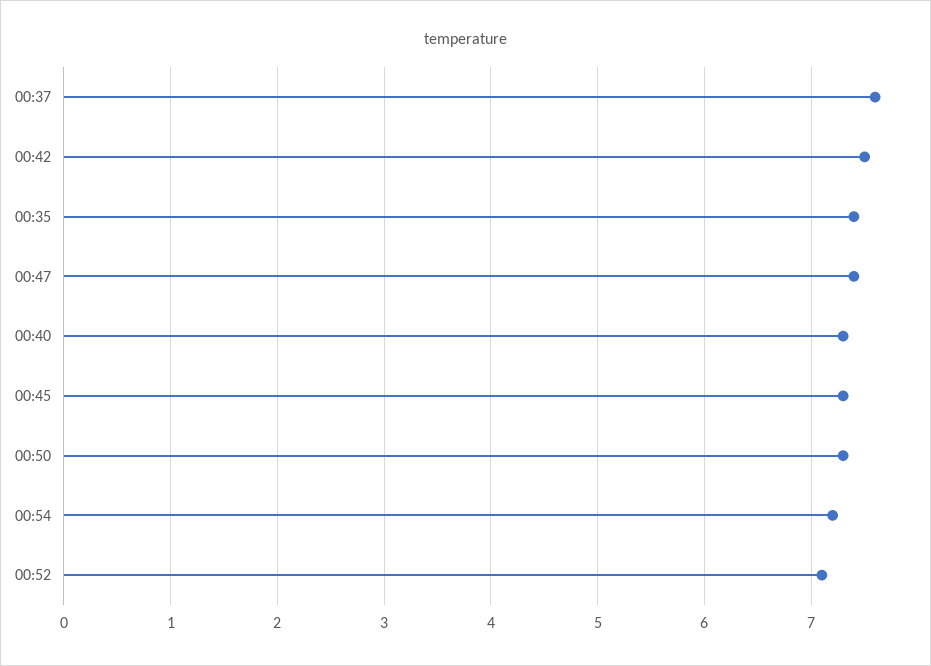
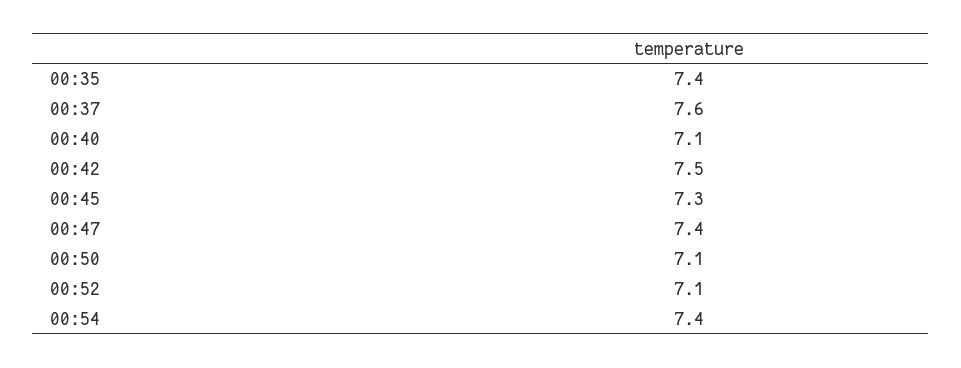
00:40: 7.3 -> 7.1
00:50: 7.3 -> 7.1
00:54: 7.2 -> 7.4

